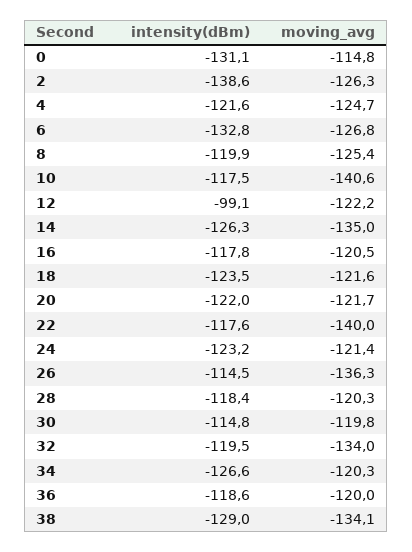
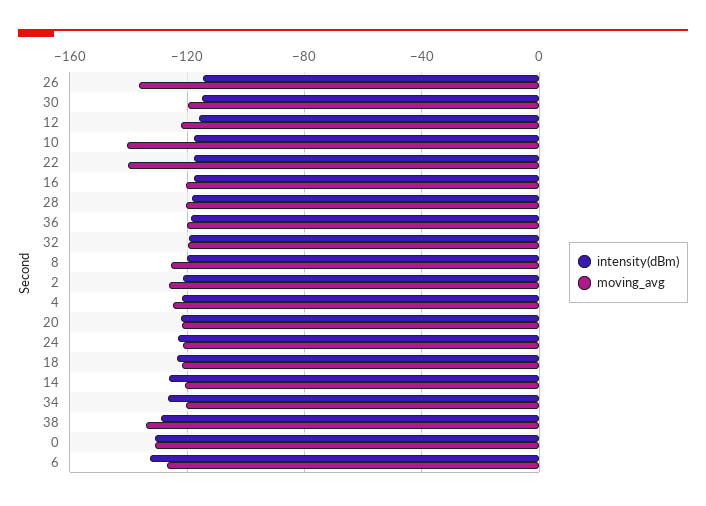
moving_avg, 0: -114.8 -> -130
intensity(dBm), 2: -138.6 -> -120
intensity(dBm), 12: -99.1 -> -115
moving_avg, 14: -135 -> -120
moving_avg, 32: -134 -> -120

